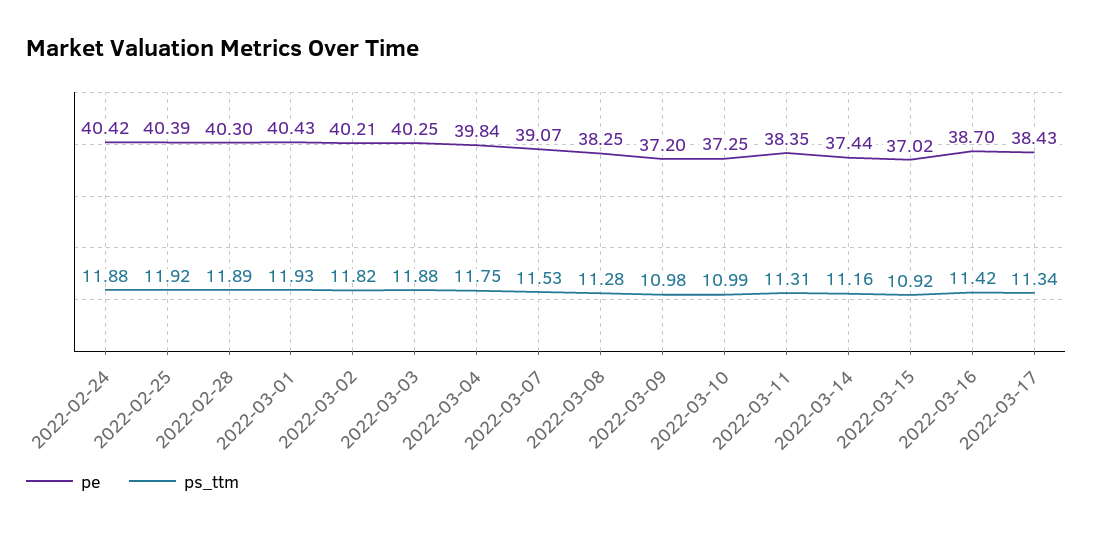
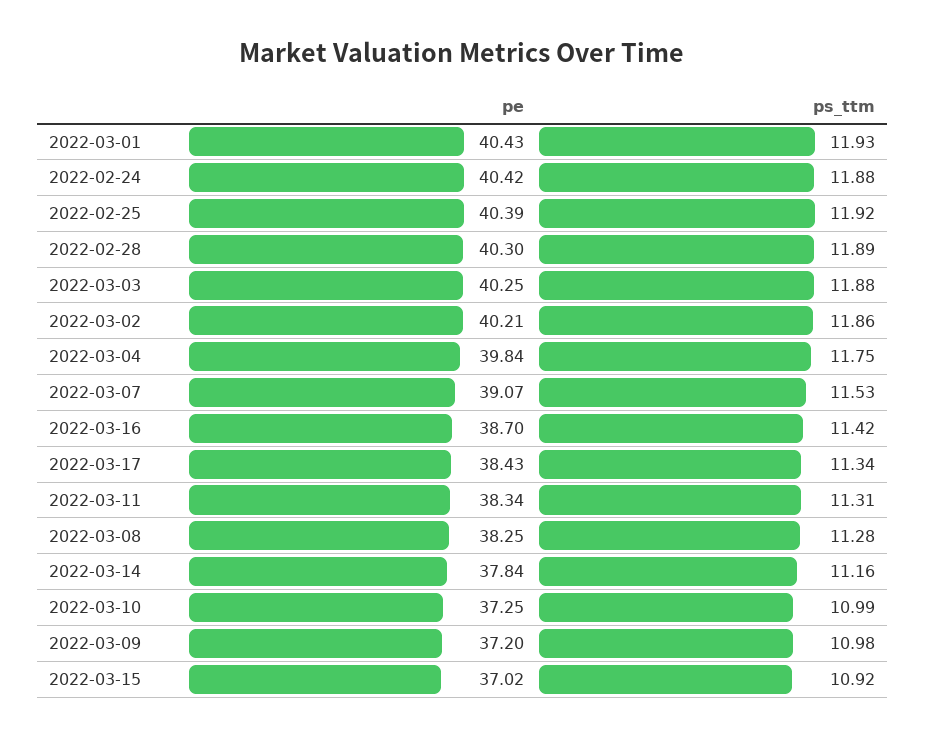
ps_ttm, 2022-03-02: 11.82 -> 11.86
pe, 2022-03-11: 38.35 -> 38.34
pe, 2022-03-14: 37.44 -> 37.84

